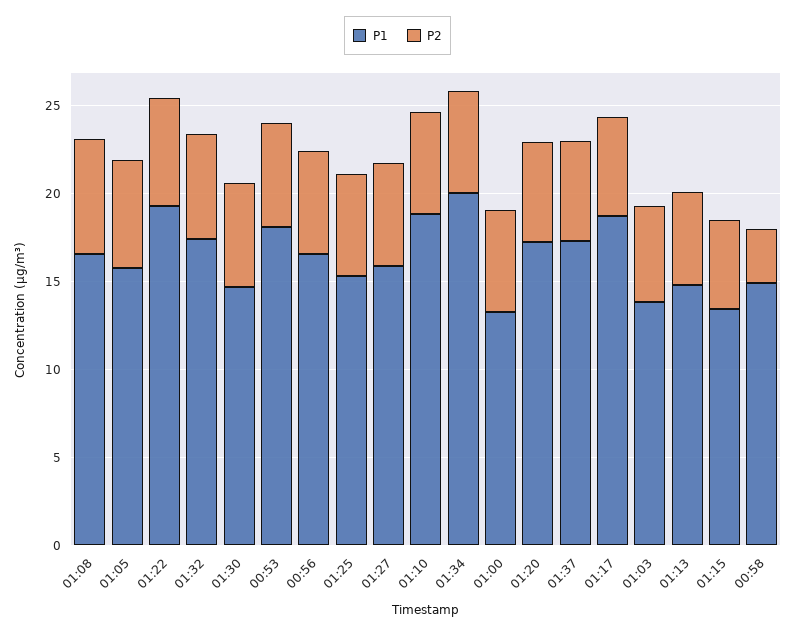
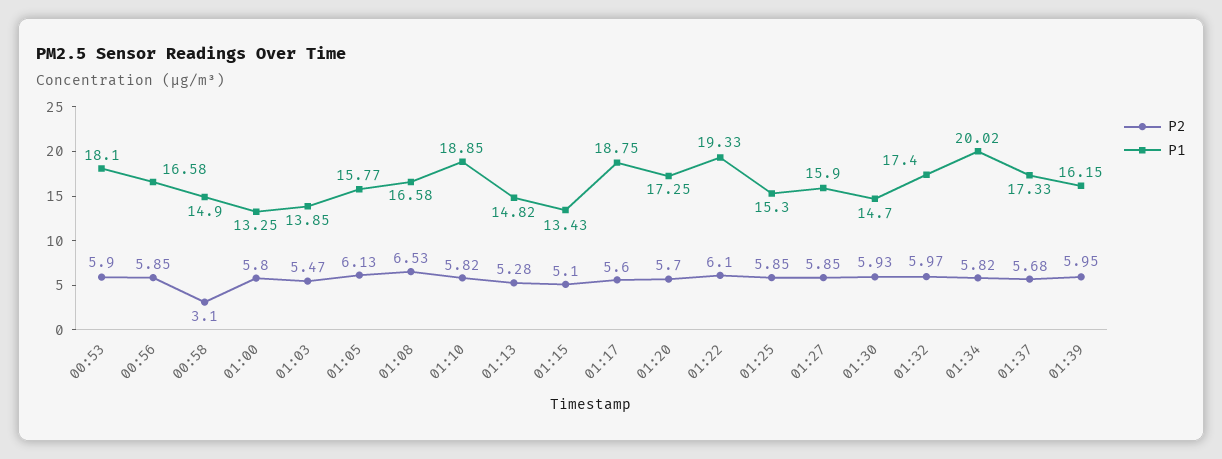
P2, 01:39: none -> 5.95
P1, 01:39: none -> 16.15

